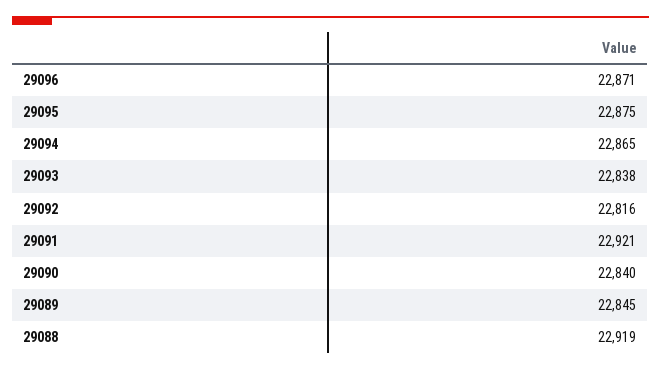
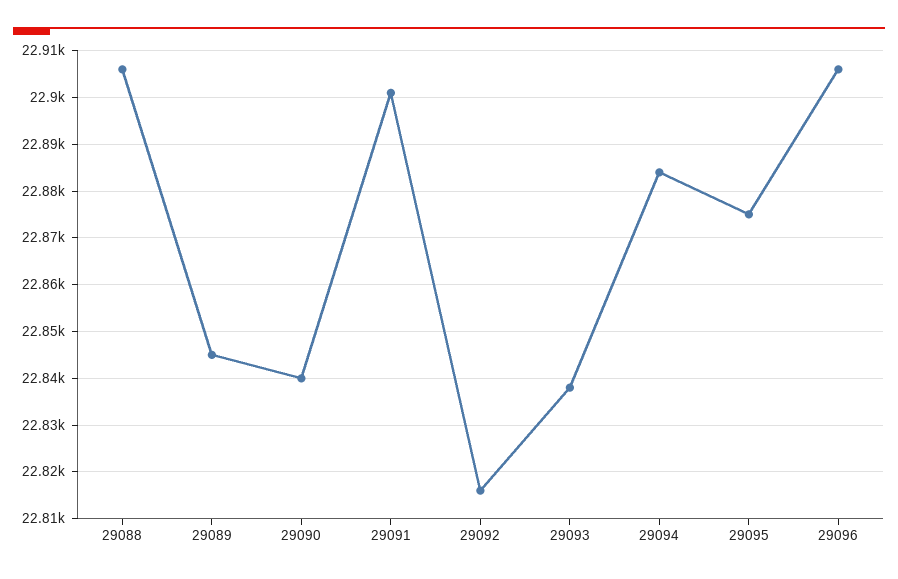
29096: 22871 -> 22905
29094: 22865 -> 22885
29091: 22921 -> 22900
29088: 22919 -> 22905

